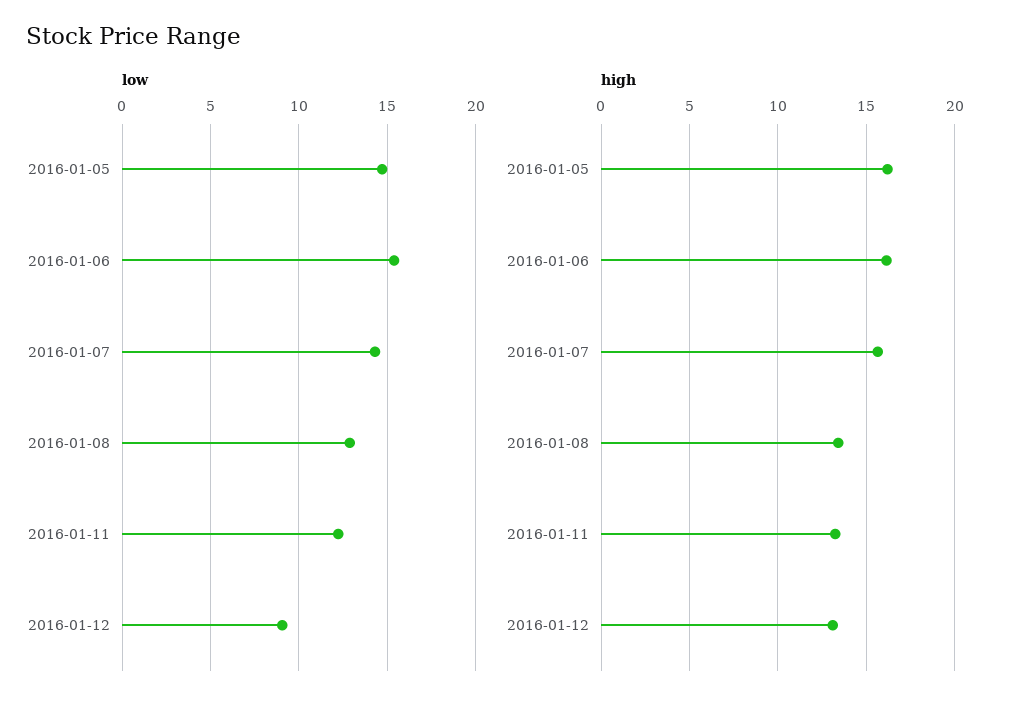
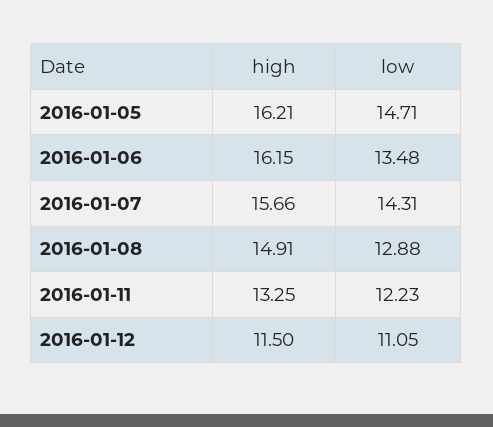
low, 2016-01-06: 15.5 -> 13.48
low, 2016-01-12: 9 -> 11.05
high, 2016-01-08: 13.5 -> 14.91
high, 2016-01-12: 13 -> 11.5

